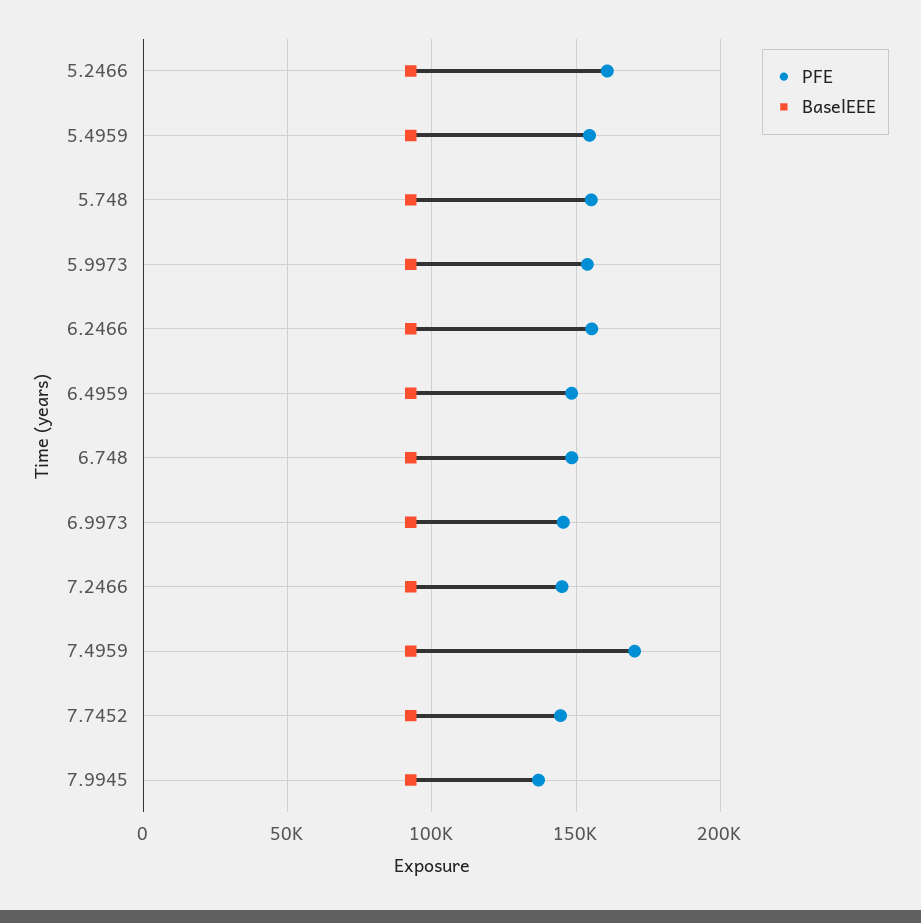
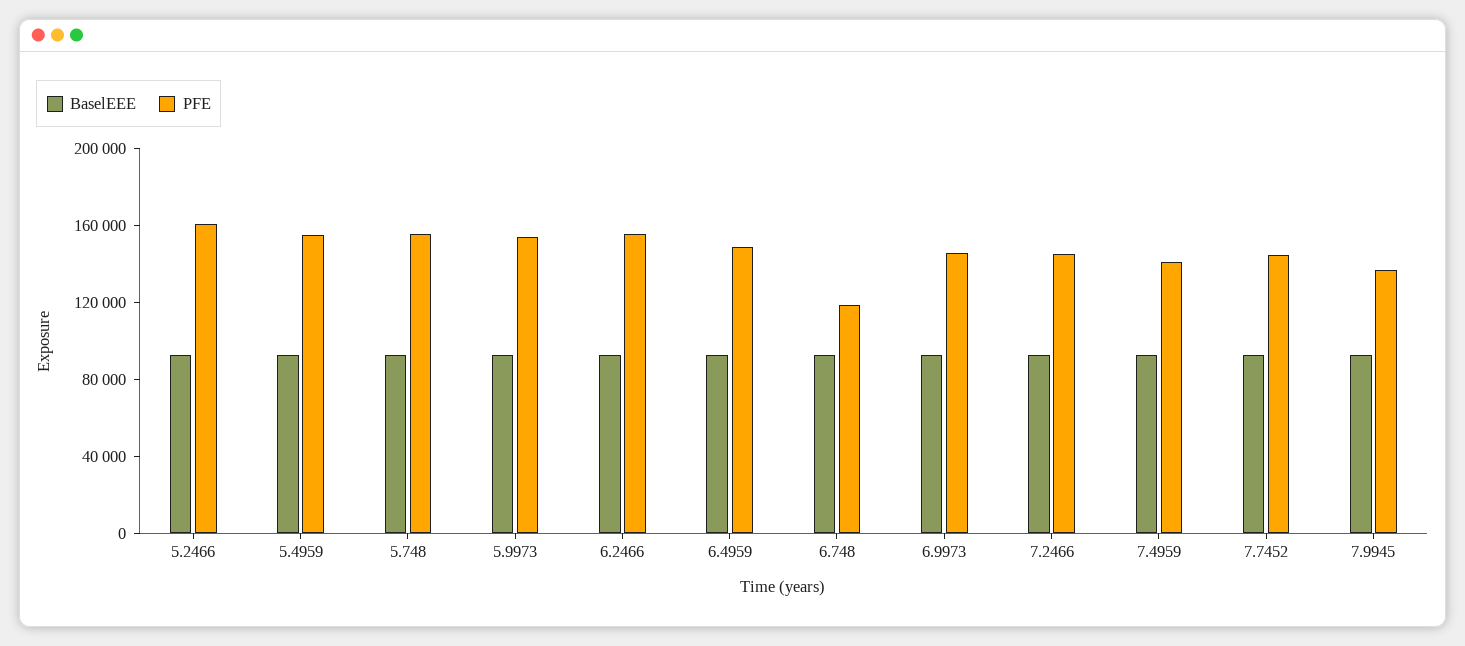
PFE, 6.748: 150000 -> 120000
PFE, 7.4959: 170000 -> 140000

